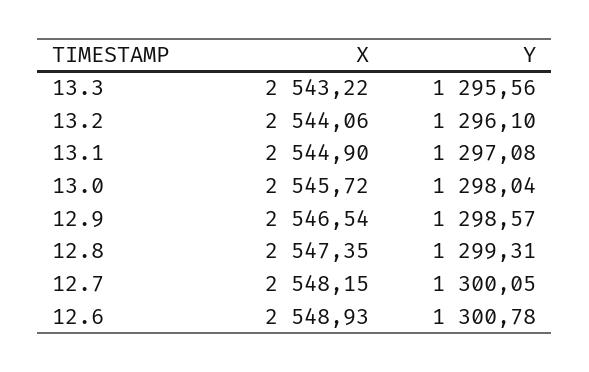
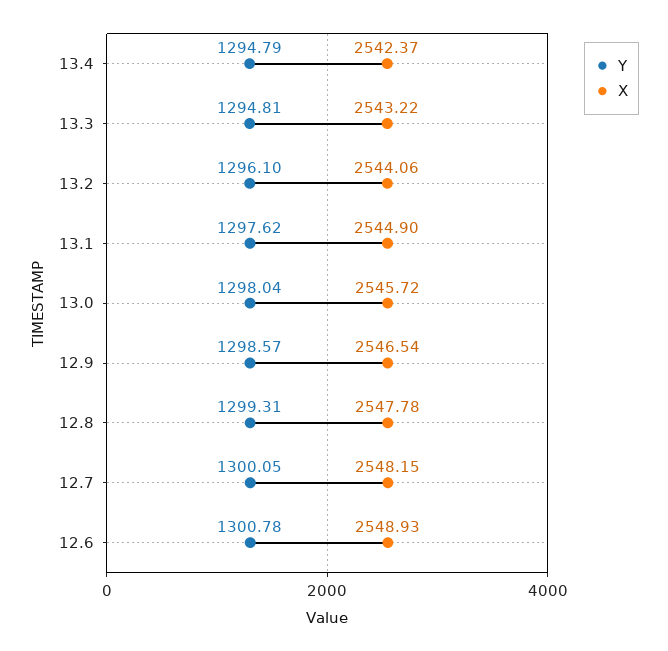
Y, 13.3: 1295.56 -> 1294.81
Y, 13.1: 1297.08 -> 1297.62
X, 12.8: 2547.35 -> 2547.78
Y, 13.4: none -> 1294.79
X, 13.4: none -> 2542.37

